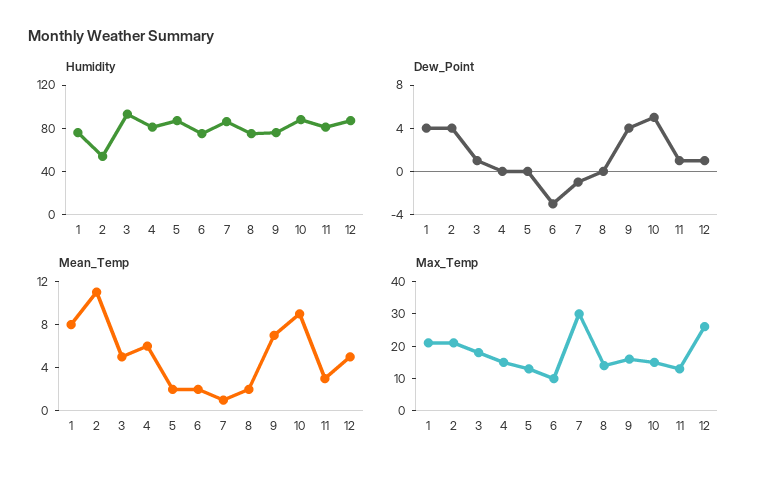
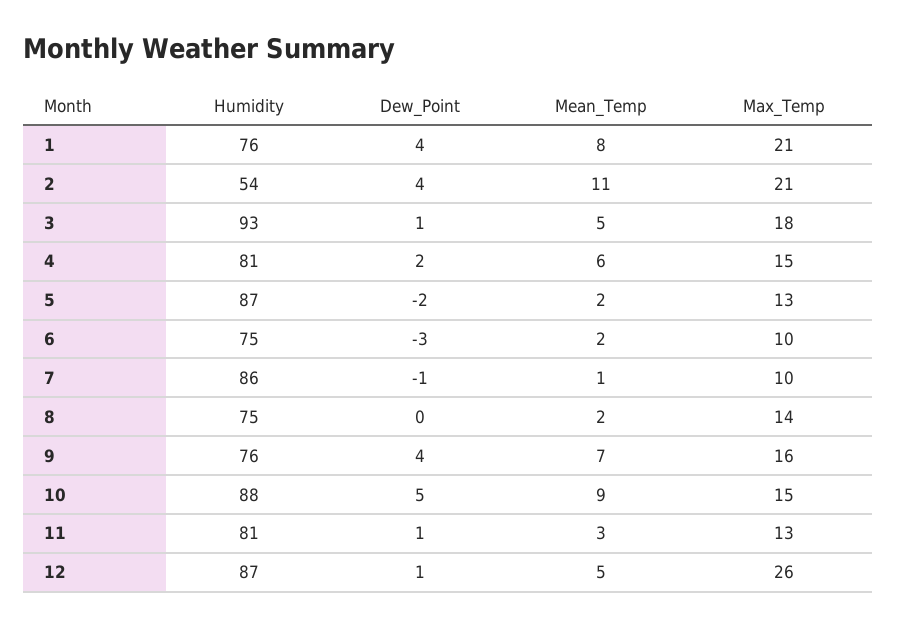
Dew_Point, 4: 0 -> 2
Dew_Point, 5: 0 -> -2
Max_Temp, 7: 30 -> 10

